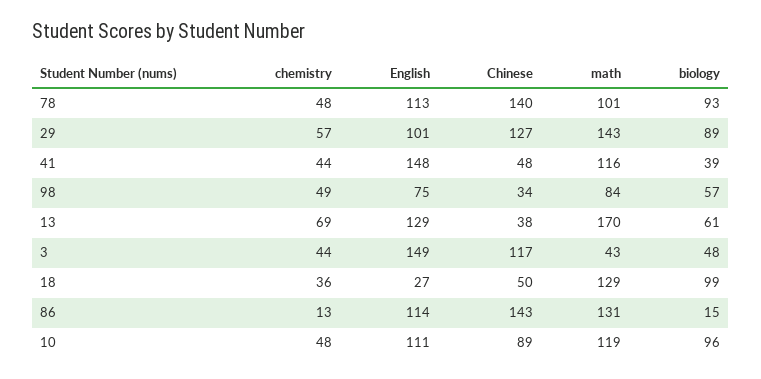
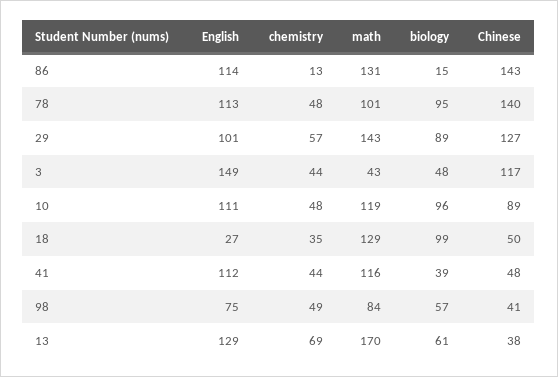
biology, 78: 93 -> 95
English, 41: 148 -> 112
Chinese, 98: 34 -> 41
chemistry, 18: 36 -> 35

